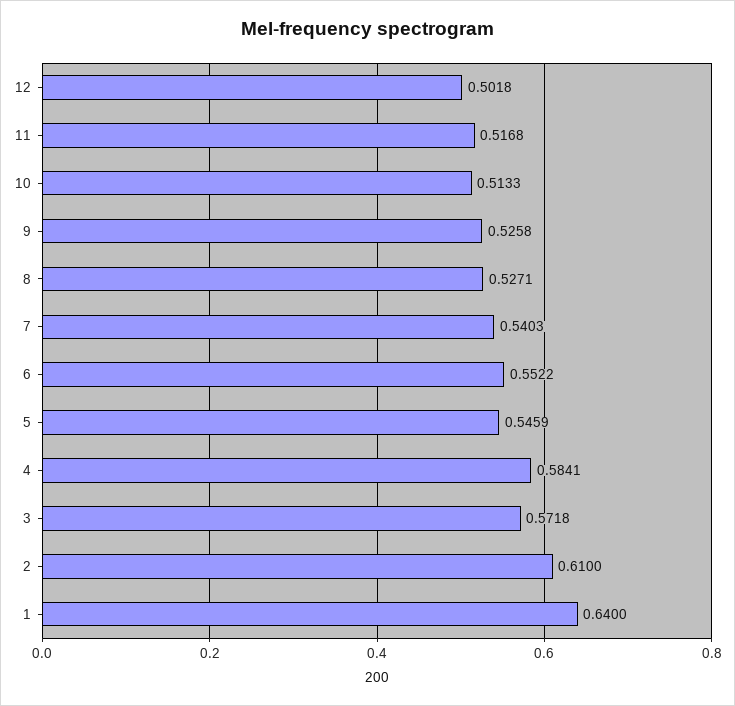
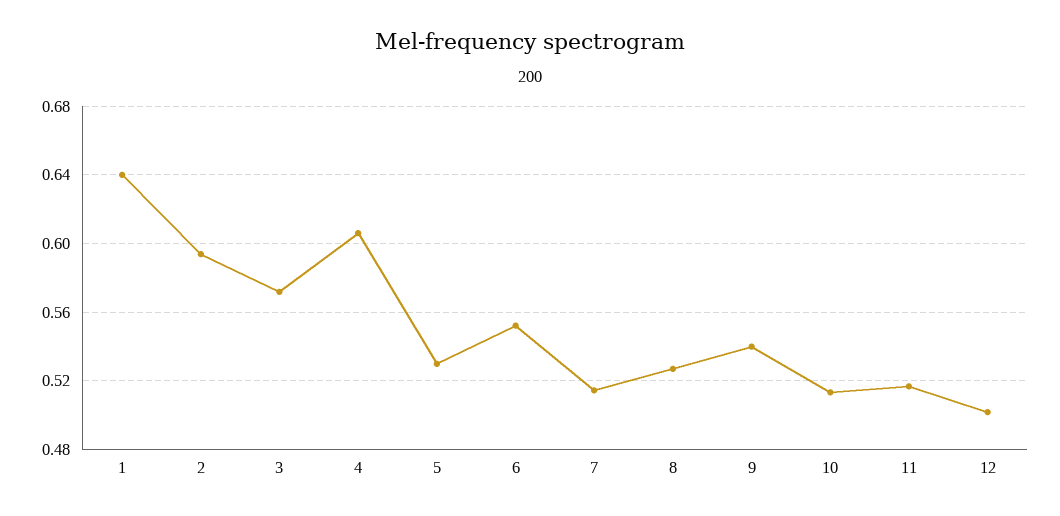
9: 0.5258 -> 0.54
7: 0.5403 -> 0.515
5: 0.5459 -> 0.53
4: 0.5841 -> 0.605
2: 0.61 -> 0.595

